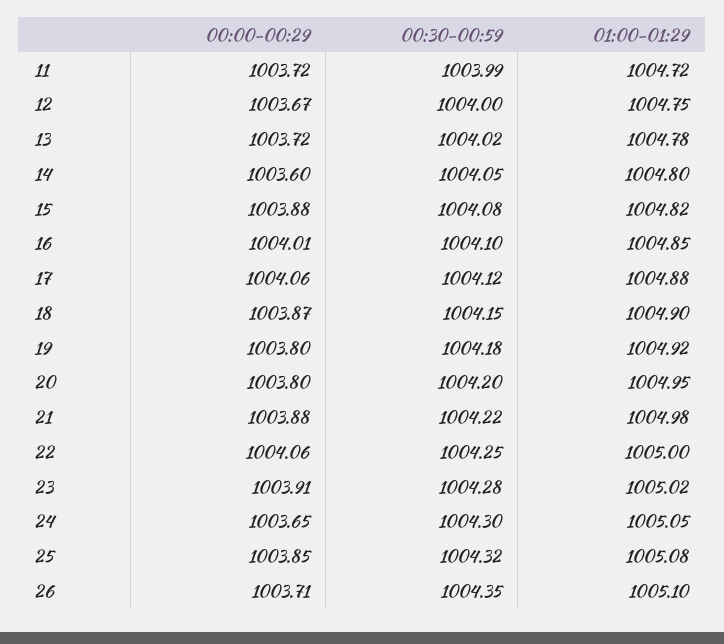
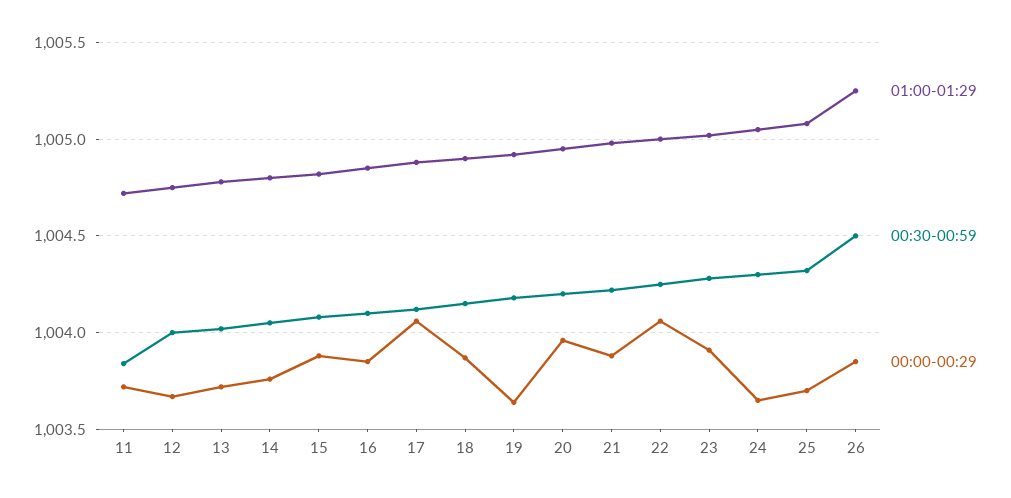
00:30-00:59, 11: 1003.99 -> 1003.85
00:00-00:29, 14: 1003.6 -> 1003.75
00:00-00:29, 16: 1004.01 -> 1003.85
00:00-00:29, 19: 1003.8 -> 1003.65
00:00-00:29, 20: 1003.8 -> 1003.95
00:00-00:29, 25: 1003.85 -> 1003.7
00:00-00:29, 26: 1003.71 -> 1003.85
00:30-00:59, 26: 1004.35 -> 1004.5
01:00-01:29, 26: 1005.1 -> 1005.25

